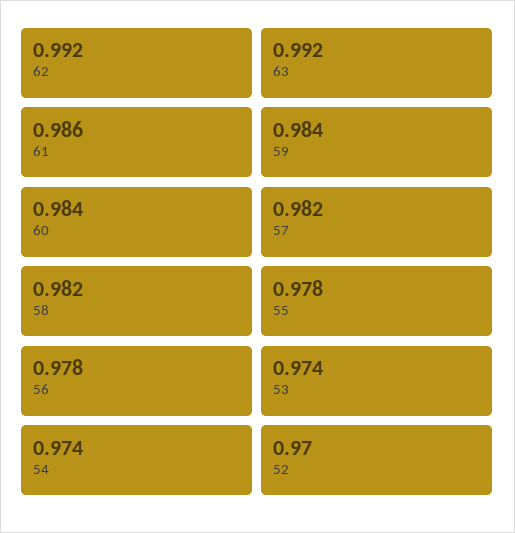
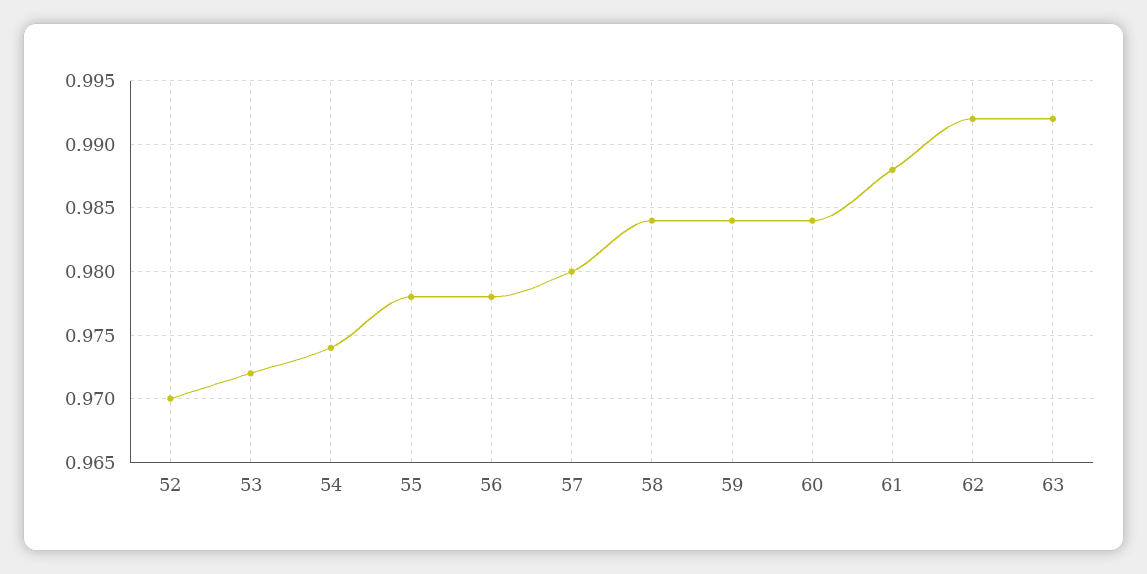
61: 0.986 -> 0.988
57: 0.982 -> 0.98
58: 0.982 -> 0.984
53: 0.974 -> 0.972

